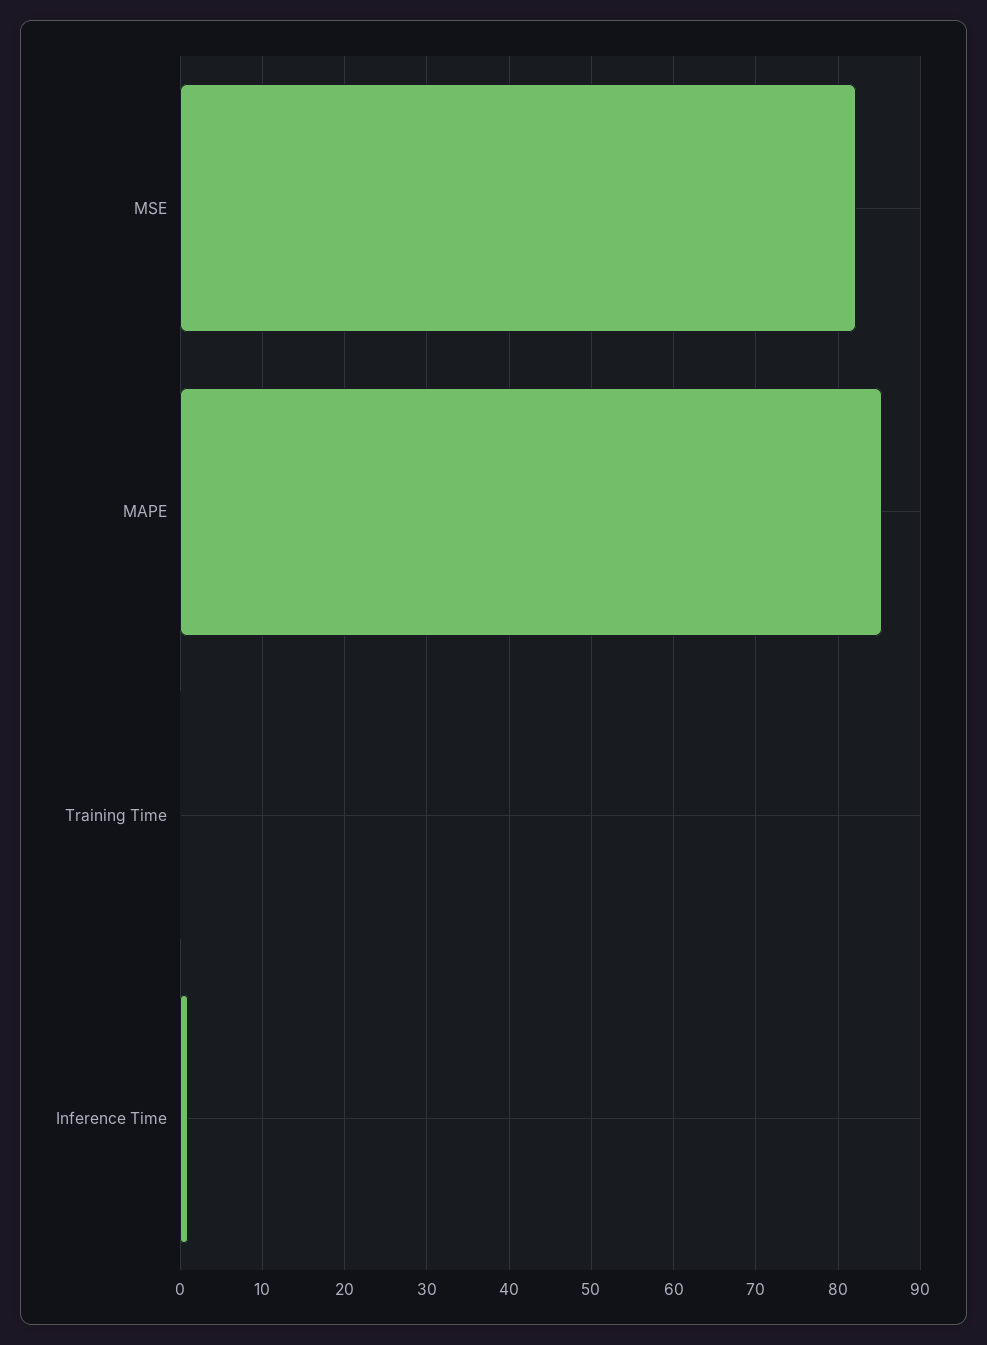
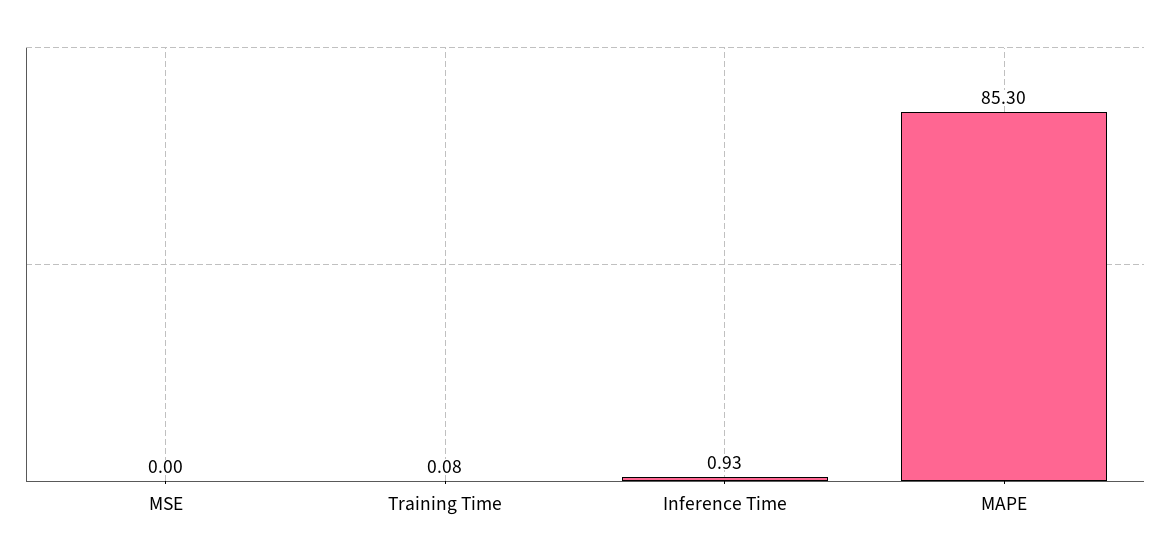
MSE: 82 -> 0

